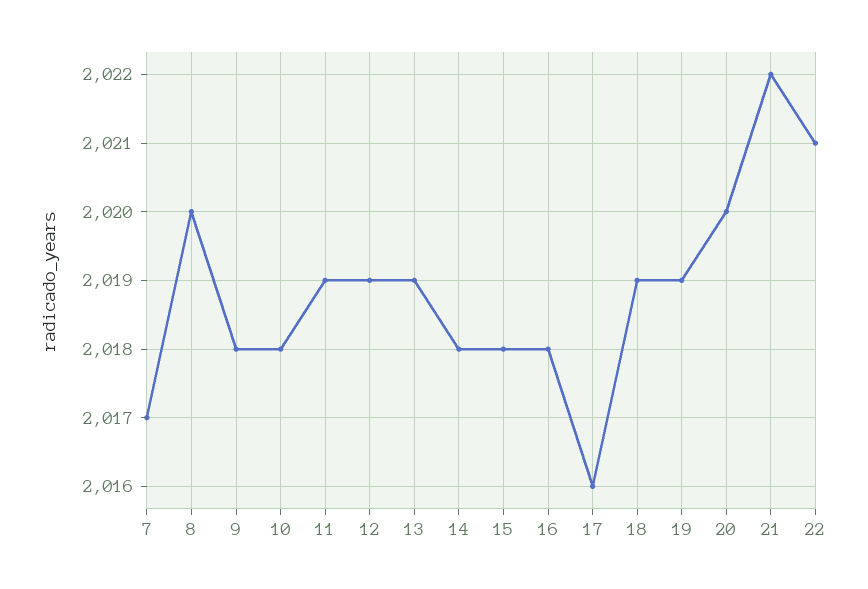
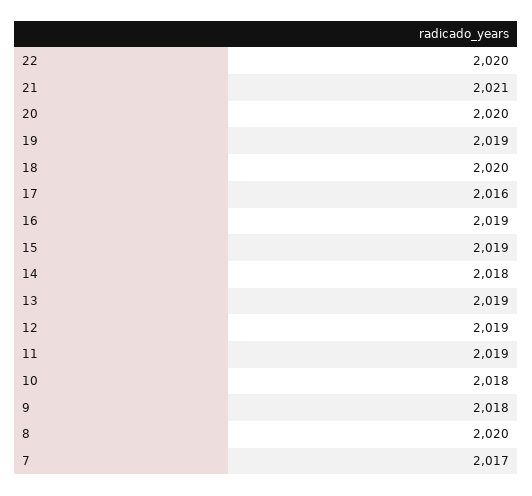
15: 2018 -> 2019
16: 2018 -> 2019
18: 2019 -> 2020
21: 2022 -> 2021
22: 2021 -> 2020

